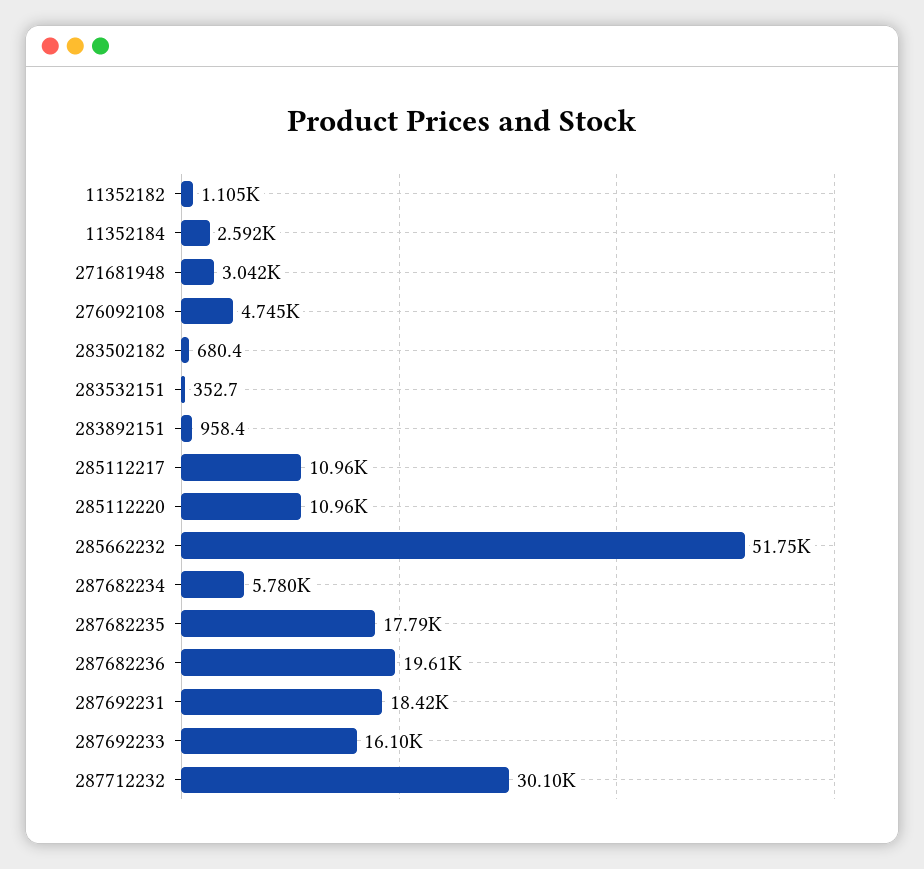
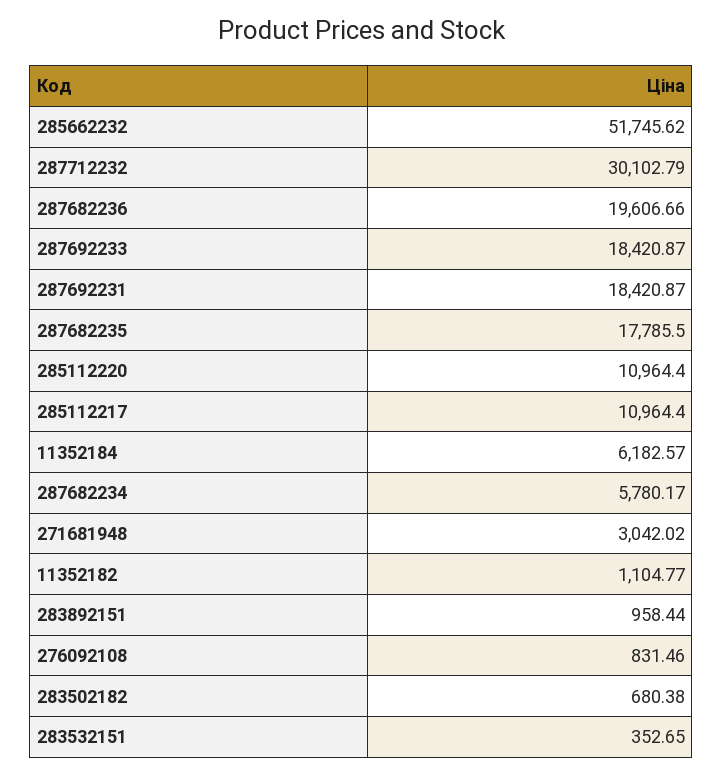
11352184: 2592 -> 6182.57
276092108: 4745 -> 831.46
287692233: 16100 -> 18420.87

